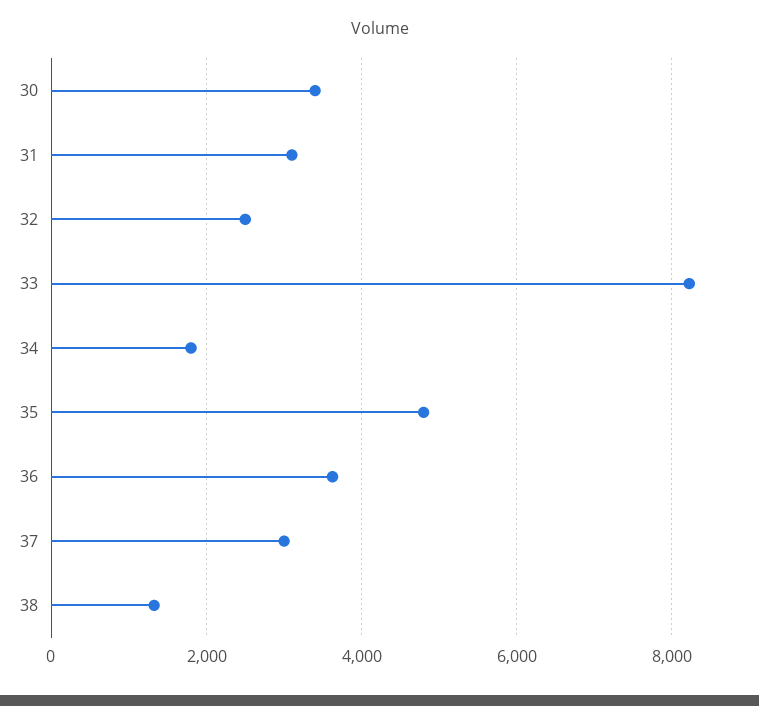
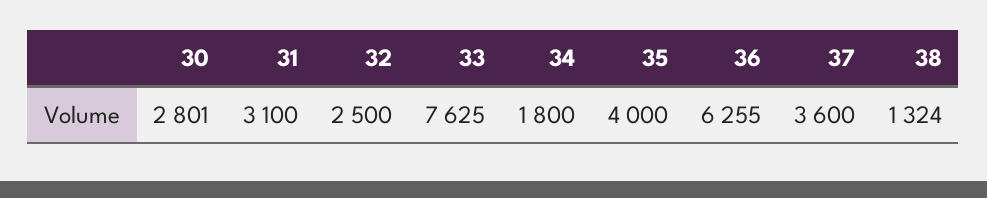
30: 3400 -> 2801
33: 8200 -> 7625
35: 4800 -> 4000
36: 3600 -> 6255
37: 3000 -> 3600

